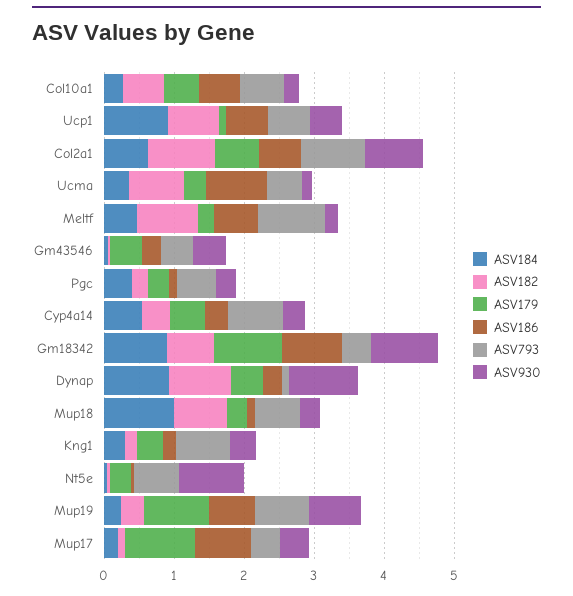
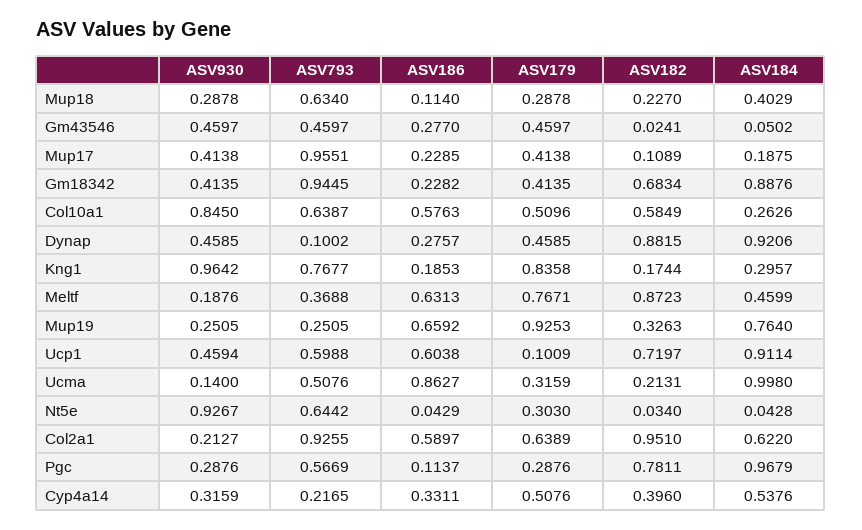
ASV930, Col10a1: 0.2 -> 0.845
ASV930, Col2a1: 0.8 -> 0.2127
ASV184, Ucma: 0.4 -> 0.998
ASV182, Ucma: 0.8 -> 0.2131
ASV179, Meltf: 0.2 -> 0.7671
ASV793, Meltf: 1 -> 0.3688
ASV184, Pgc: 0.4 -> 0.9679
ASV182, Pgc: 0.2 -> 0.7811
ASV793, Cyp4a14: 0.8 -> 0.2165
ASV179, Gm18342: 1 -> 0.4135
ASV186, Gm18342: 0.8 -> 0.2282
ASV793, Gm18342: 0.4 -> 0.9445
ASV930, Gm18342: 1 -> 0.4135
ASV930, Dynap: 1 -> 0.4585
ASV184, Mup18: 1 -> 0.4029
ASV182, Mup18: 0.8 -> 0.227
ASV179, Kng1: 0.4 -> 0.8358
ASV930, Kng1: 0.4 -> 0.9642
ASV184, Mup19: 0.2 -> 0.764
ASV793, Mup19: 0.8 -> 0.2505
ASV930, Mup19: 0.8 -> 0.2505
ASV179, Mup17: 1 -> 0.4138
ASV186, Mup17: 0.8 -> 0.2285
ASV793, Mup17: 0.4 -> 0.9551

